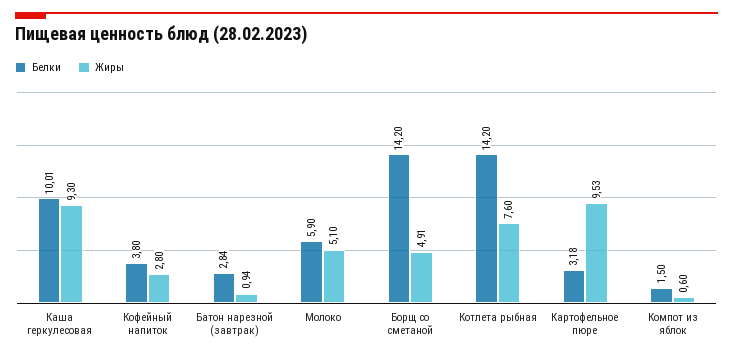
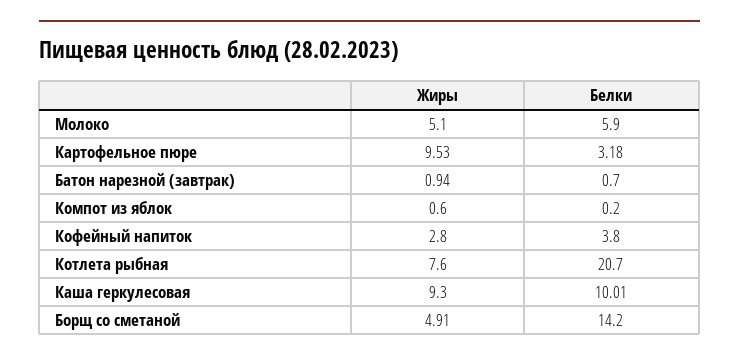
Белки, Батон нарезной (завтрак): 2.84 -> 0.7
Белки, Котлета рыбная: 14.2 -> 20.7
Белки, Компот из яблок: 1.5 -> 0.2

